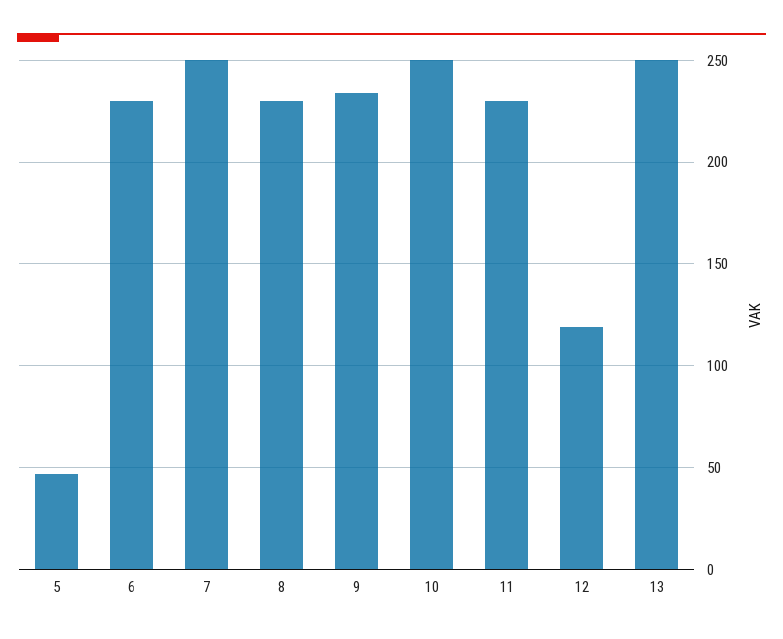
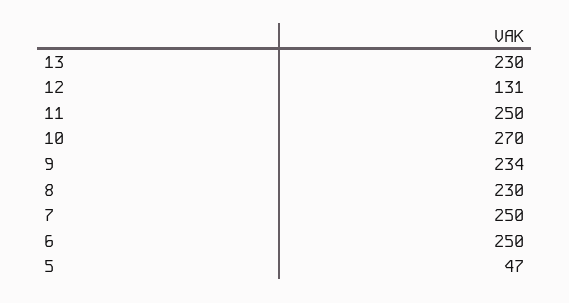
6: 230 -> 250
10: 250 -> 270
11: 230 -> 250
12: 120 -> 131
13: 250 -> 230

